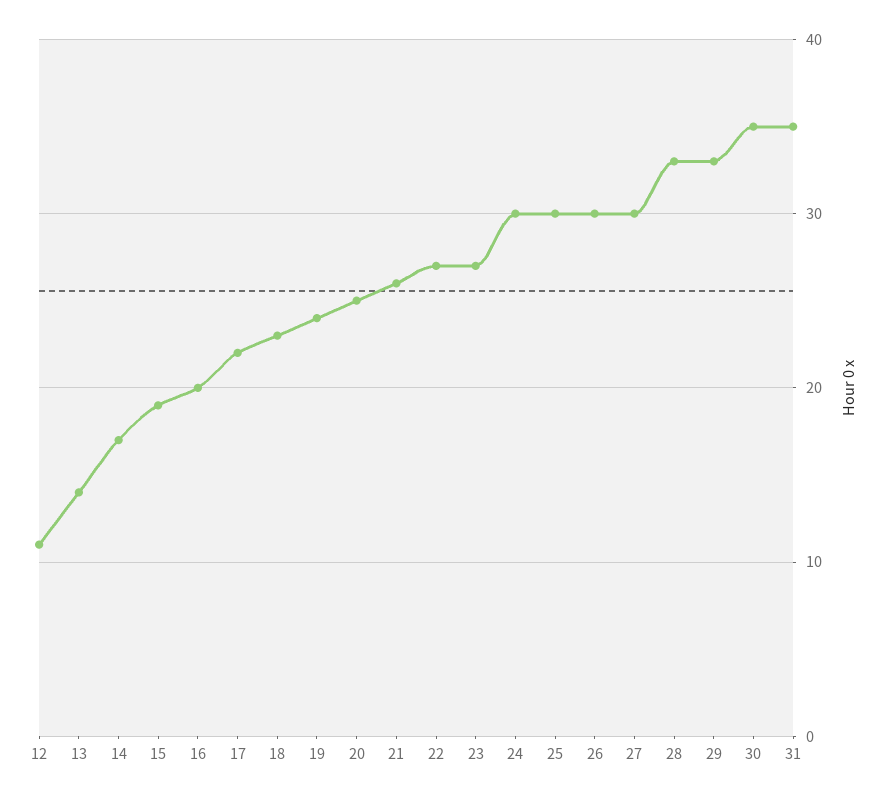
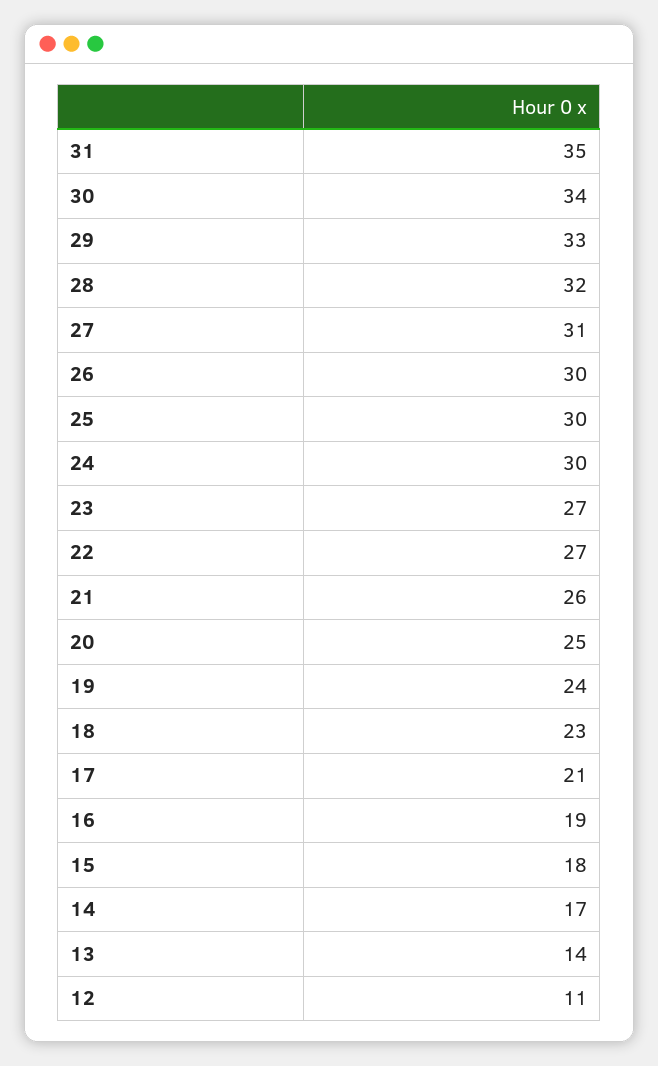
15: 19 -> 18
16: 20 -> 19
17: 22 -> 21
27: 30 -> 31
28: 33 -> 32
30: 35 -> 34

